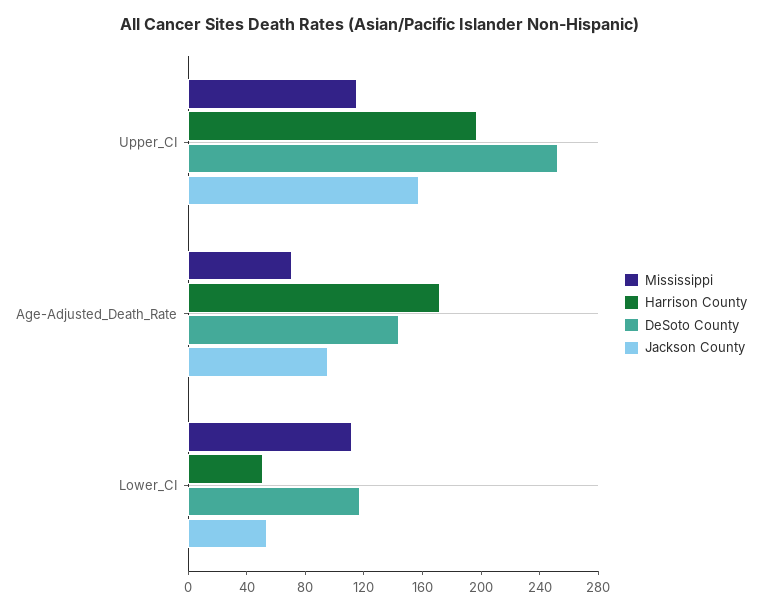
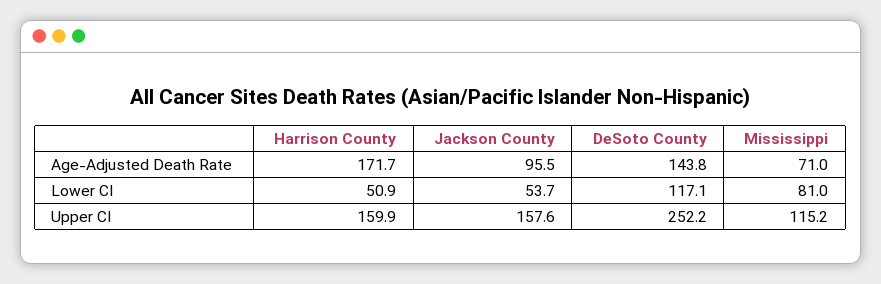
Harrison County, Upper_CI: 200 -> 159.9
Mississippi, Lower_CI: 110 -> 81

